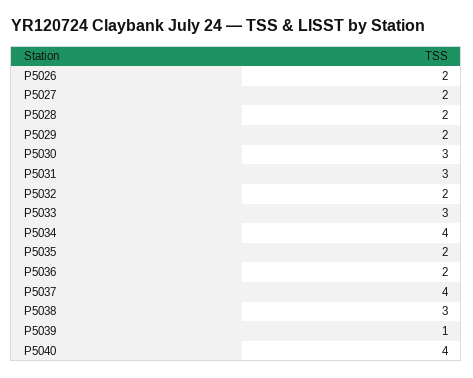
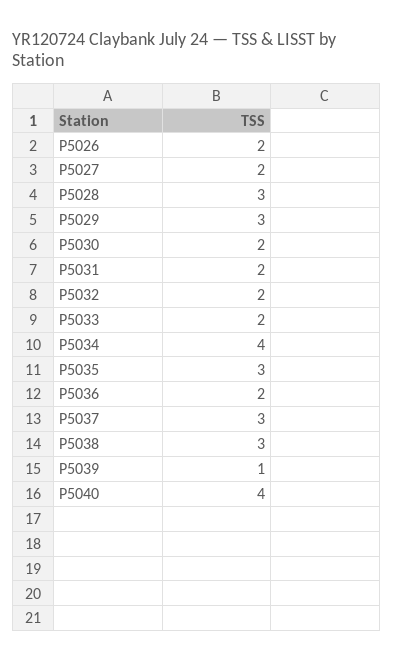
P5028: 2 -> 3
P5029: 2 -> 3
P5030: 3 -> 2
P5031: 3 -> 2
P5033: 3 -> 2
P5035: 2 -> 3
P5037: 4 -> 3

